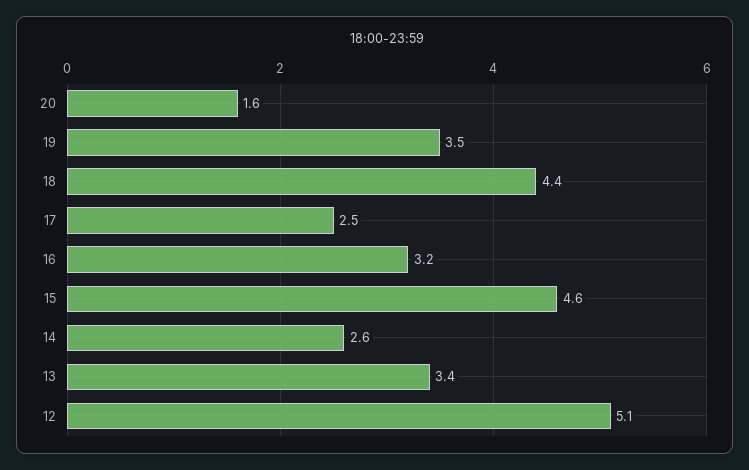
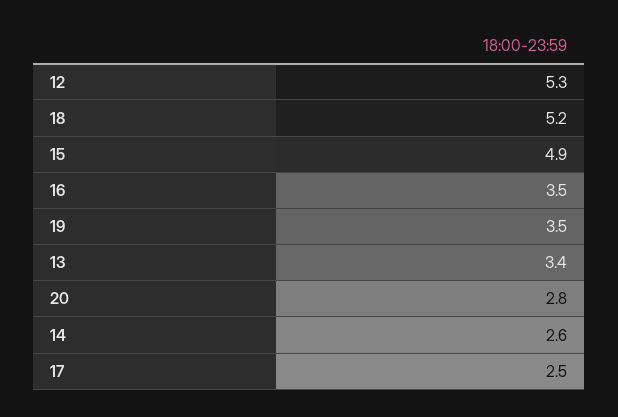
20: 1.6 -> 2.8
18: 4.4 -> 5.2
16: 3.2 -> 3.5
15: 4.6 -> 4.9
12: 5.1 -> 5.3

